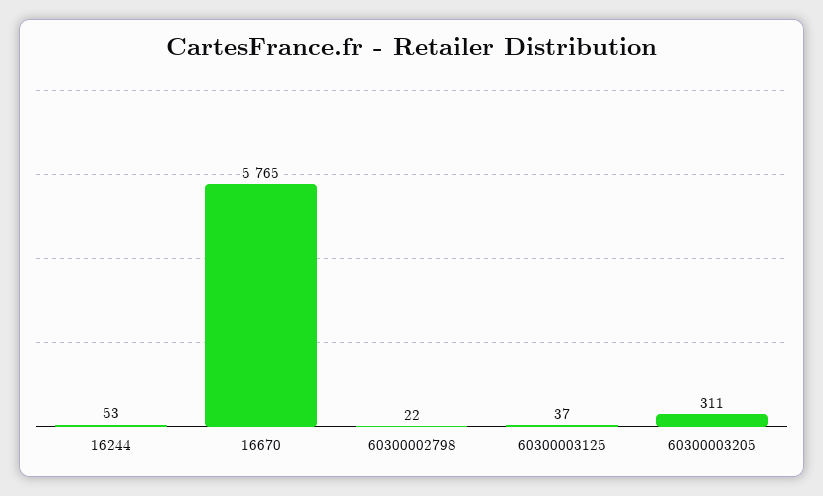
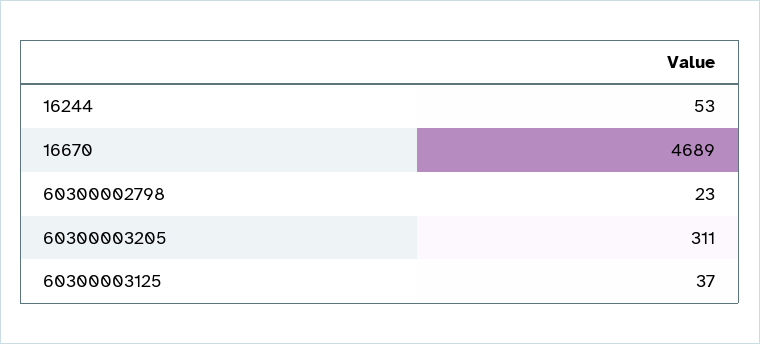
16670: 5765 -> 4689
60300002798: 22 -> 23

